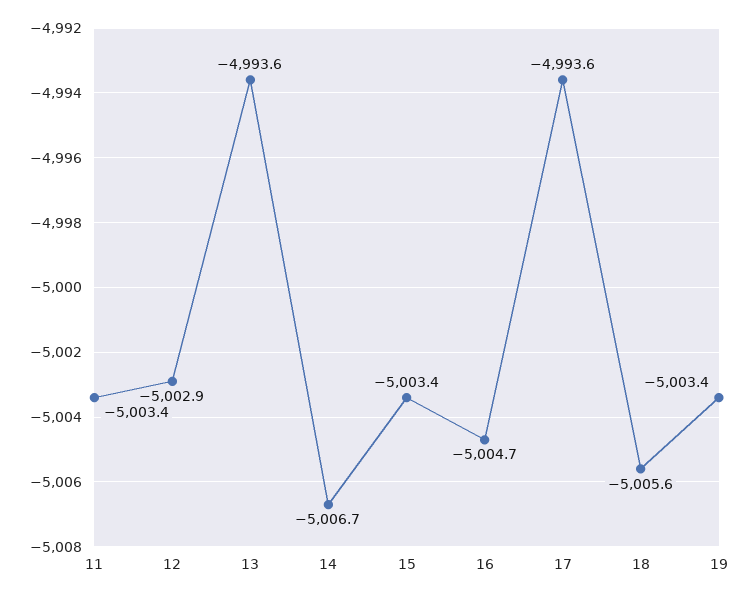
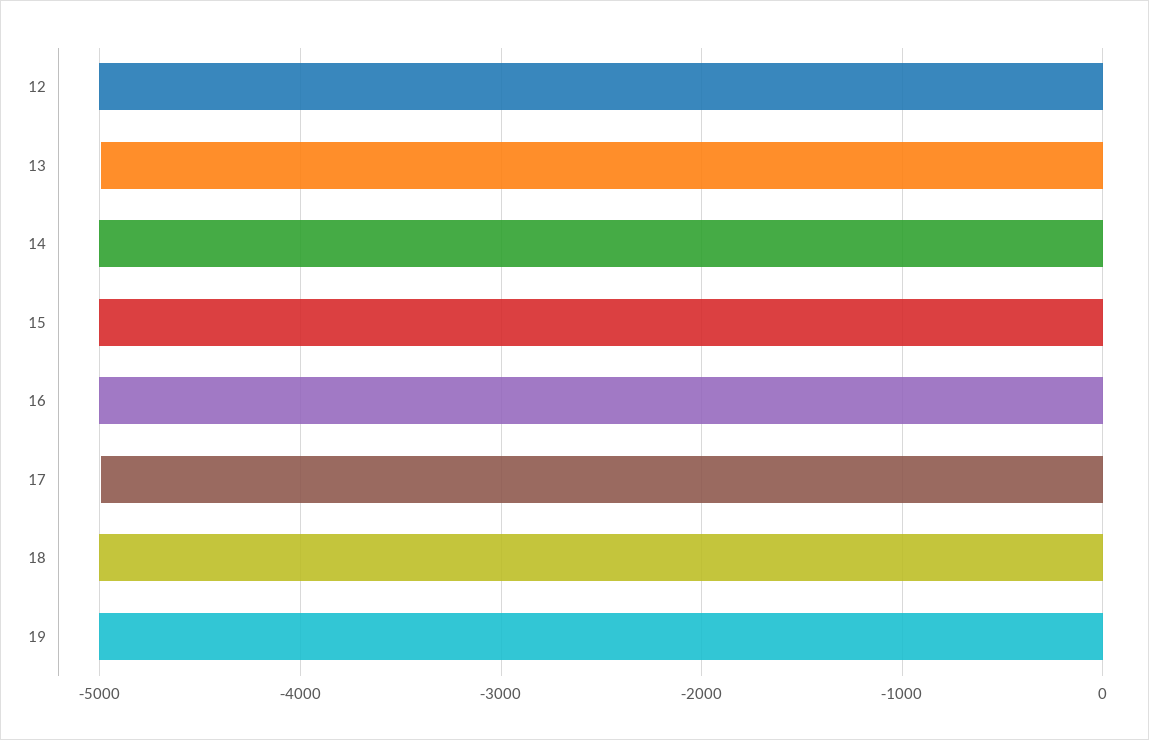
11: -5003.4 -> none

